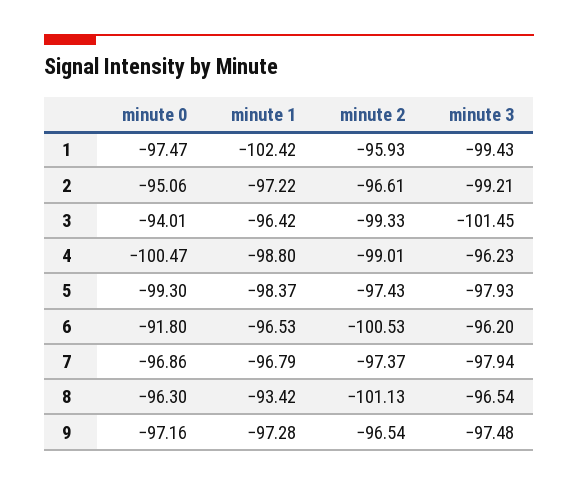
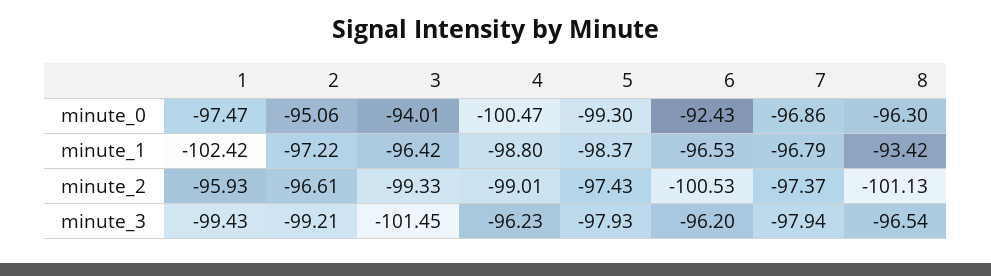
minute 0, 6: -91.8 -> -92.43
minute 0, 9: -97.16 -> none
minute 1, 9: -97.28 -> none
minute 2, 9: -96.54 -> none
minute 3, 9: -97.48 -> none

